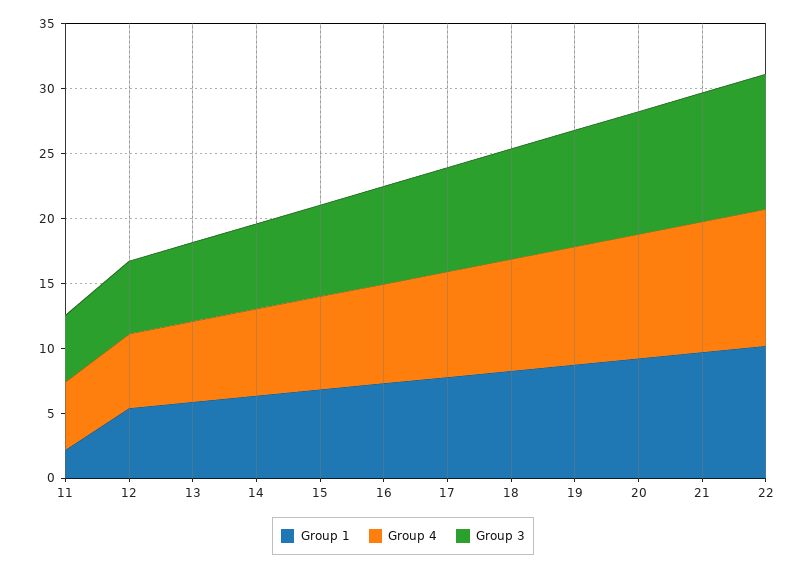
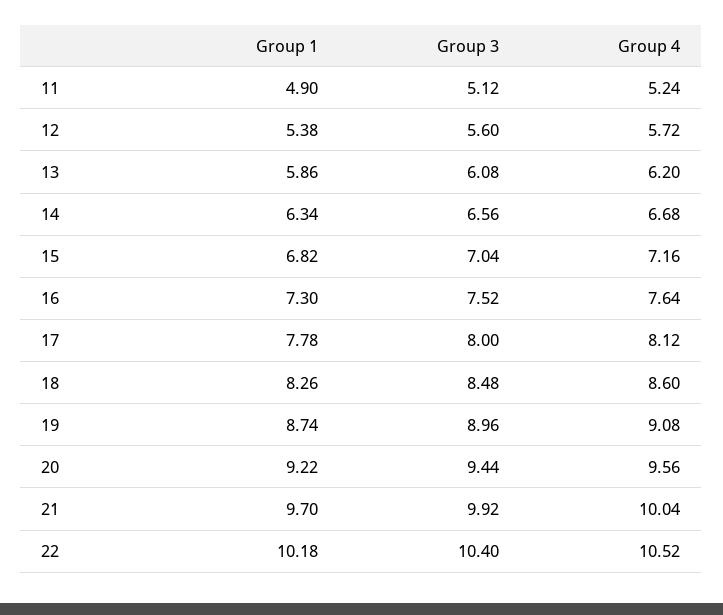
Group 1, 11: 2 -> 4.9

